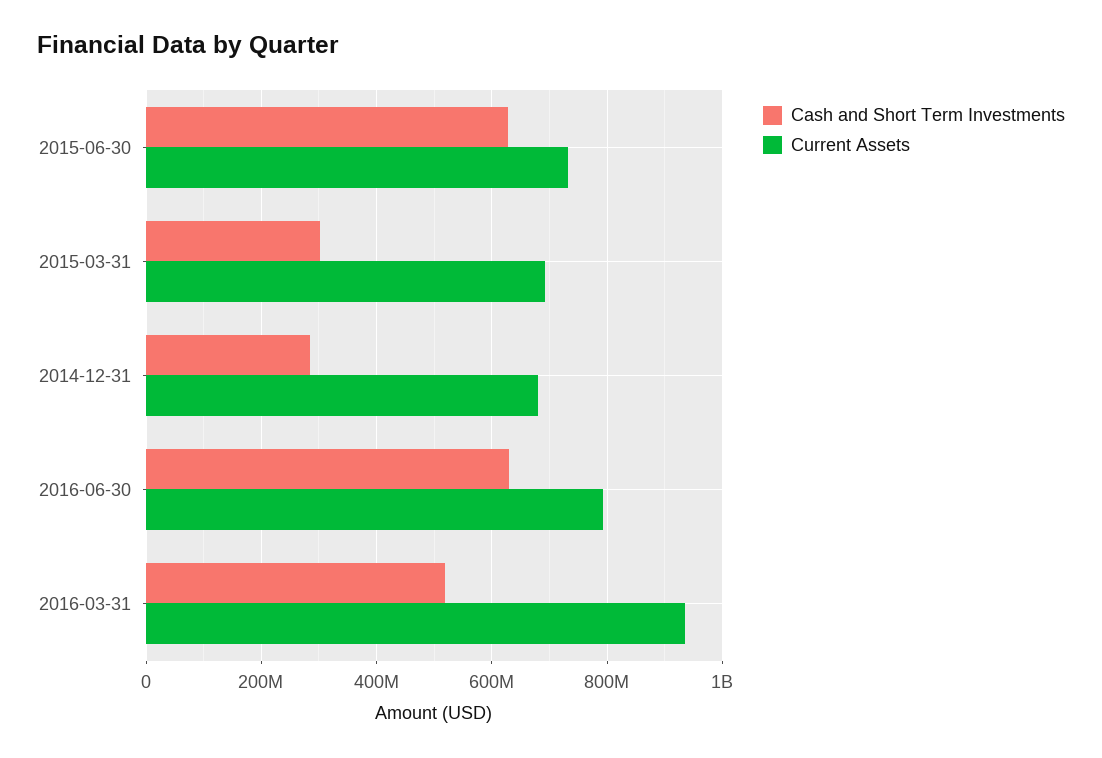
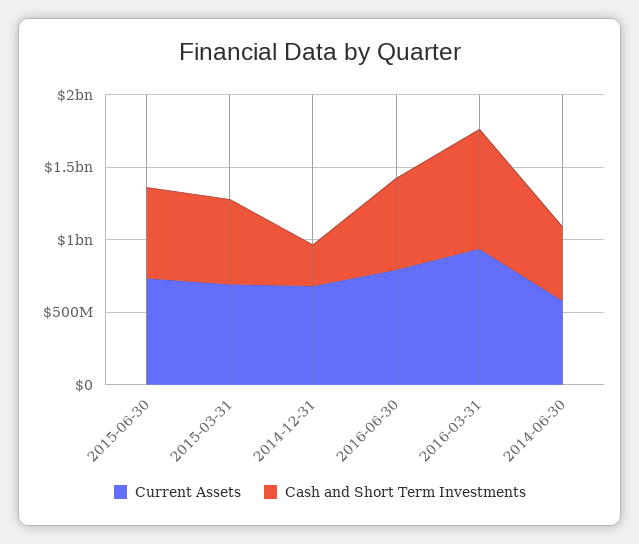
Cash and Short Term Investments, 2015-03-31: 300000000 -> 600000000
Cash and Short Term Investments, 2016-03-31: 520000000 -> 800000000
Current Assets, 2014-06-30: none -> 600000000
Cash and Short Term Investments, 2014-06-30: none -> 500000000

